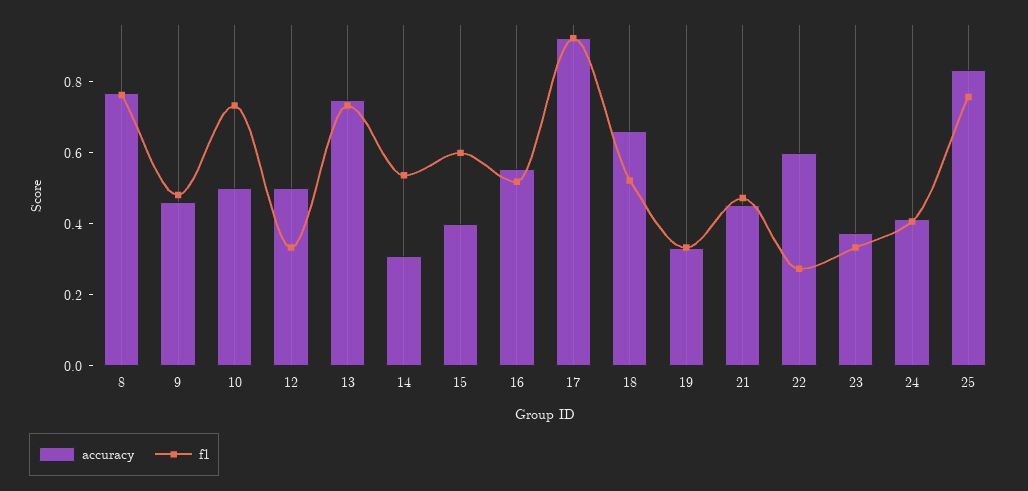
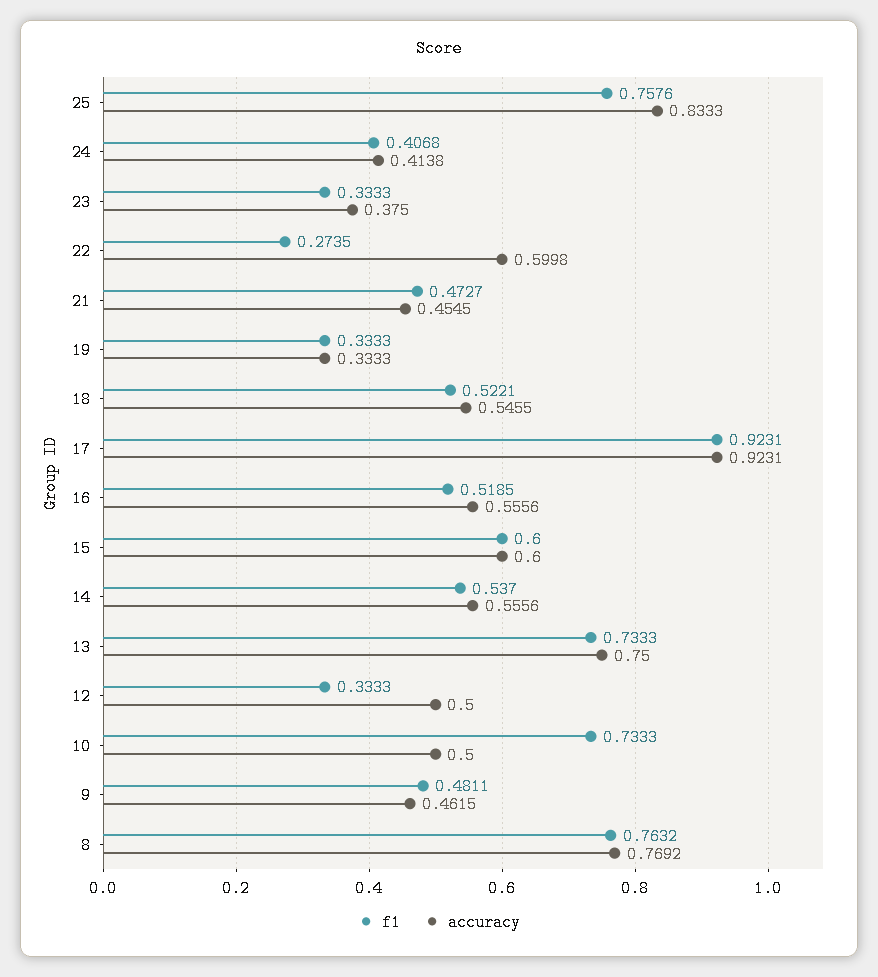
accuracy, 14: 0.3 -> 0.5556
accuracy, 15: 0.4 -> 0.6
accuracy, 18: 0.65 -> 0.5455

